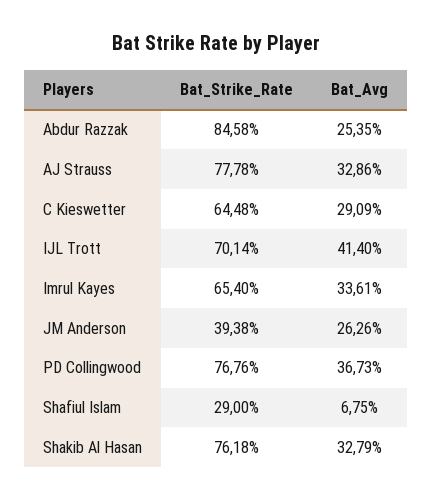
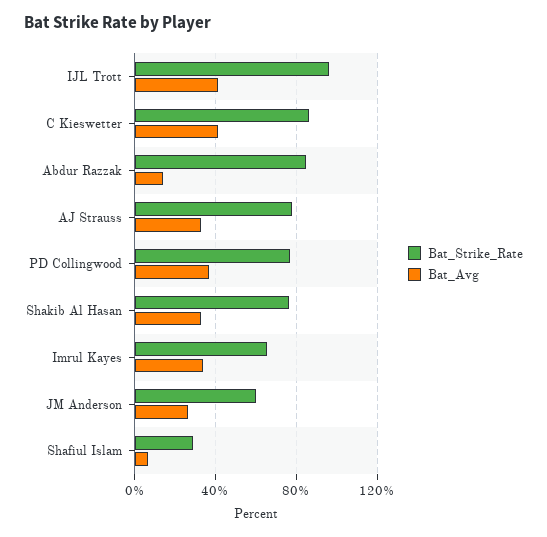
Bat_Avg, Abdur Razzak: 25.35 -> 15
Bat_Strike_Rate, C Kieswetter: 64.48 -> 85
Bat_Avg, C Kieswetter: 29.09 -> 40
Bat_Strike_Rate, IJL Trott: 70.14 -> 95
Bat_Strike_Rate, JM Anderson: 39.38 -> 60

